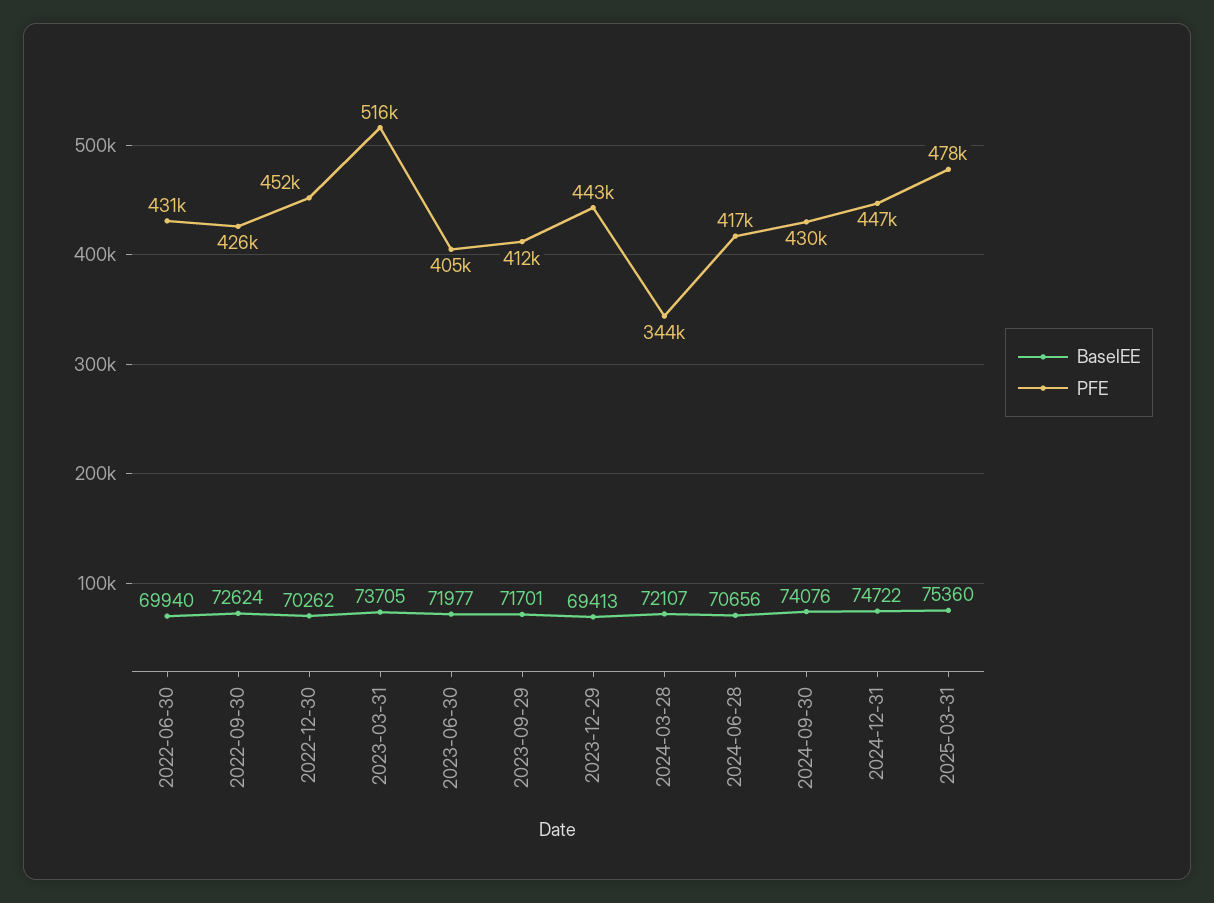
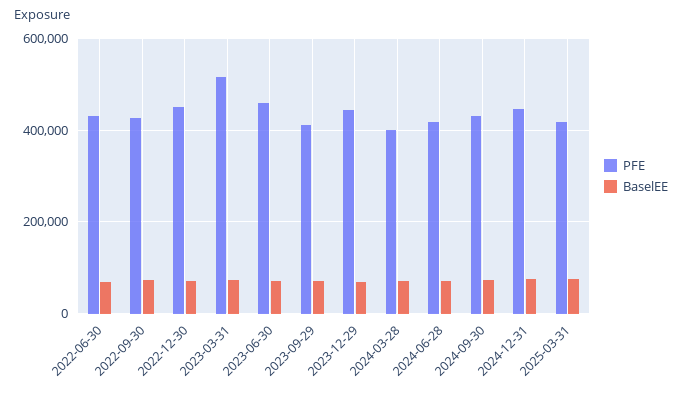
PFE, 2023-06-30: 405000 -> 460000
PFE, 2024-03-28: 344000 -> 400000
PFE, 2025-03-31: 478000 -> 420000

